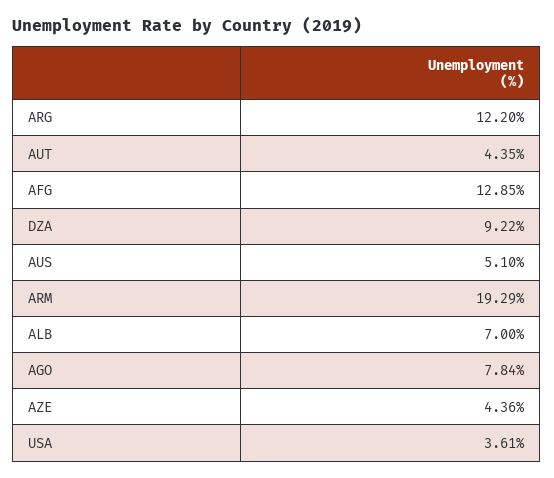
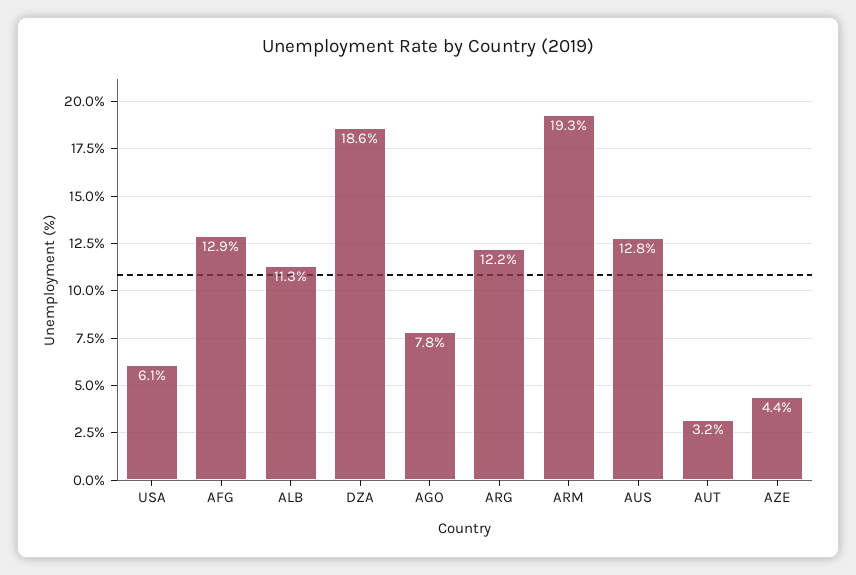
AUT: 4.35 -> 3.2
DZA: 9.22 -> 18.6
AUS: 5.1 -> 12.8
ALB: 7 -> 11.3
USA: 3.61 -> 6.1

